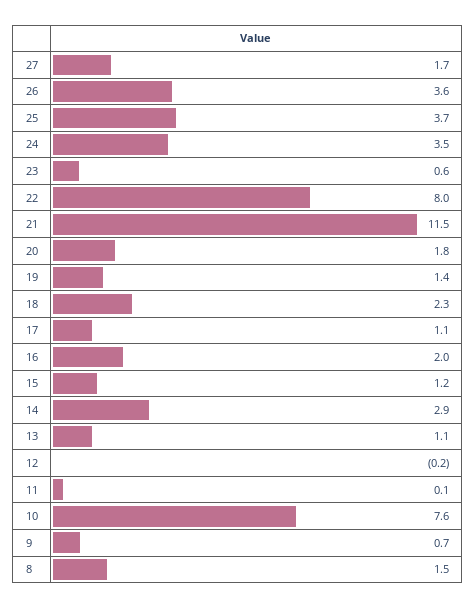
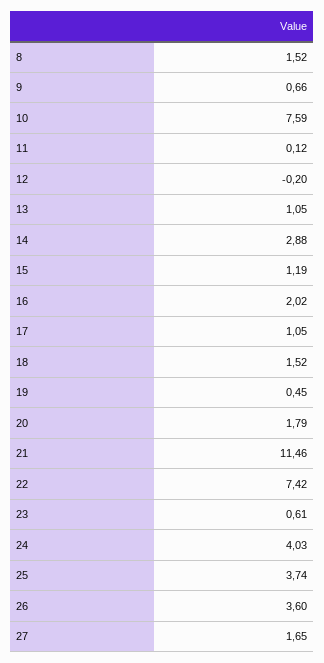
24: 3.5 -> 4.03
22: 8 -> 7.42
19: 1.4 -> 0.45
18: 2.3 -> 1.52

